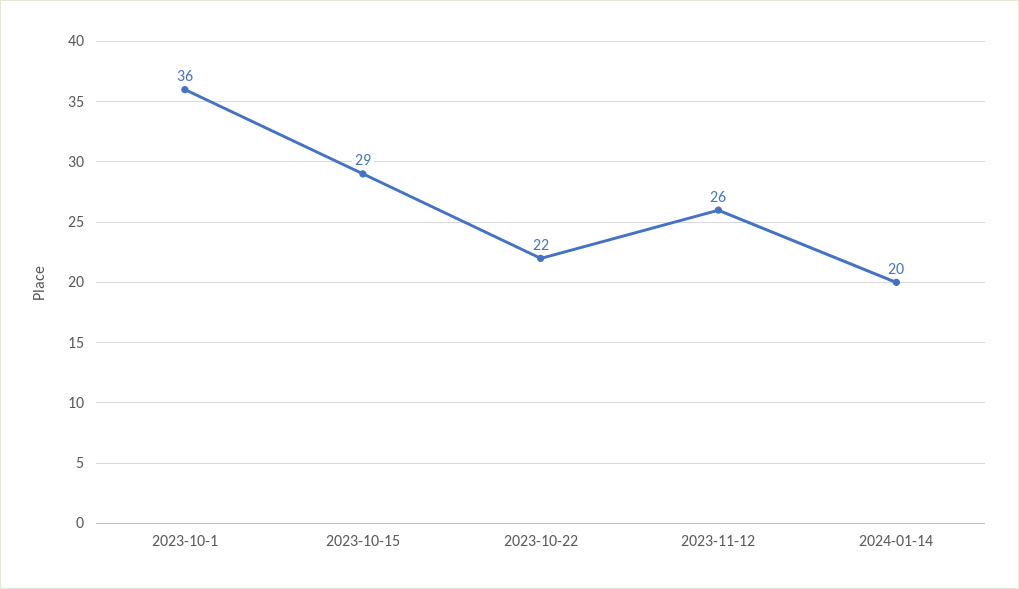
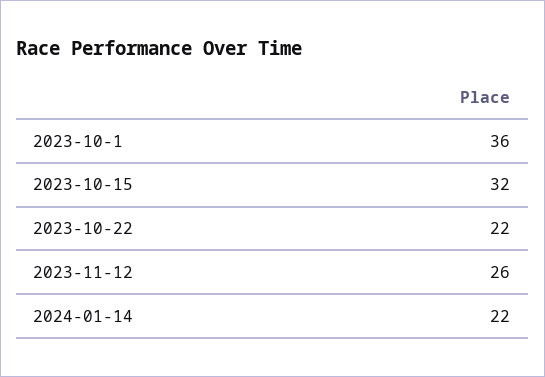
2023-10-15: 29 -> 32
2024-01-14: 20 -> 22

